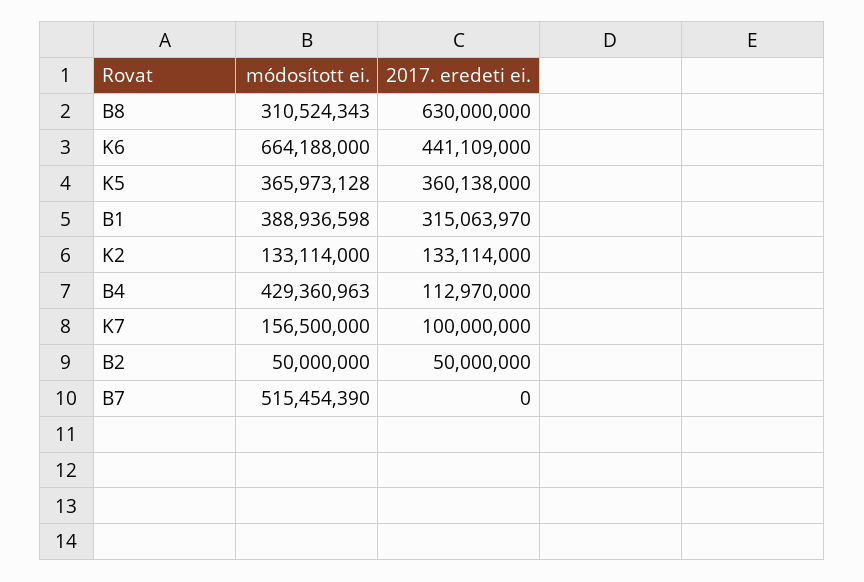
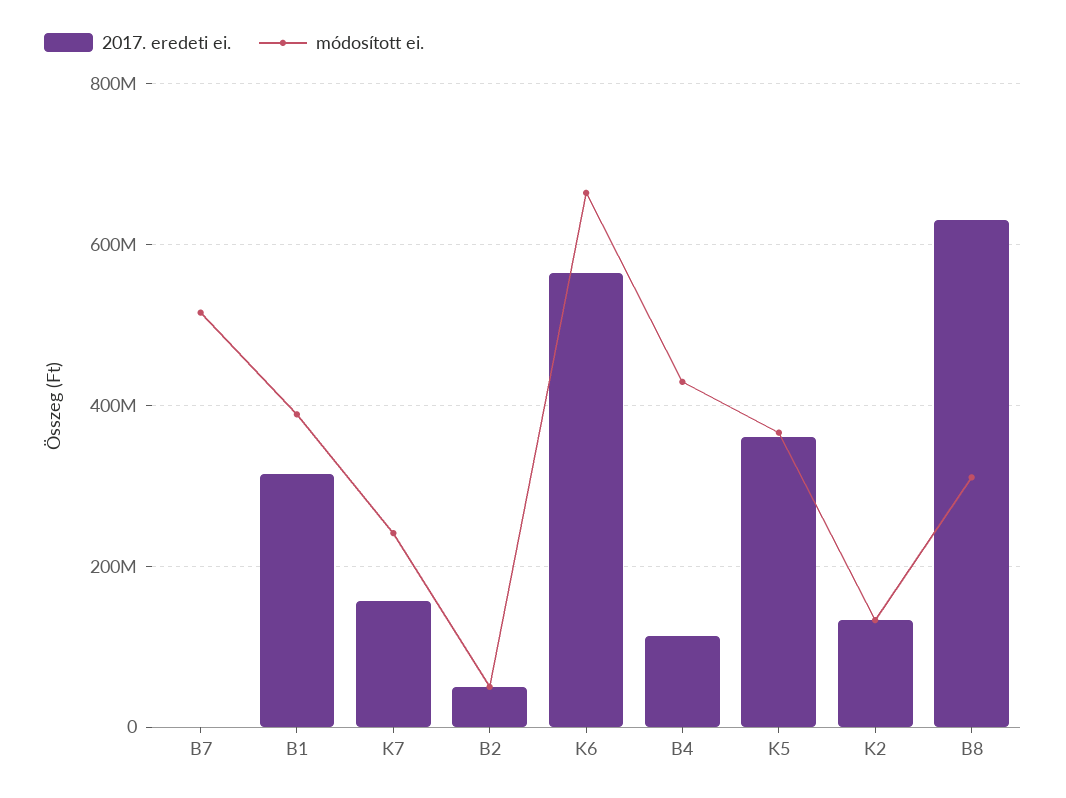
2017. eredeti ei., K6: 441109000 -> 560000000
módosított ei., K7: 156500000 -> 240000000
2017. eredeti ei., K7: 100000000 -> 160000000

